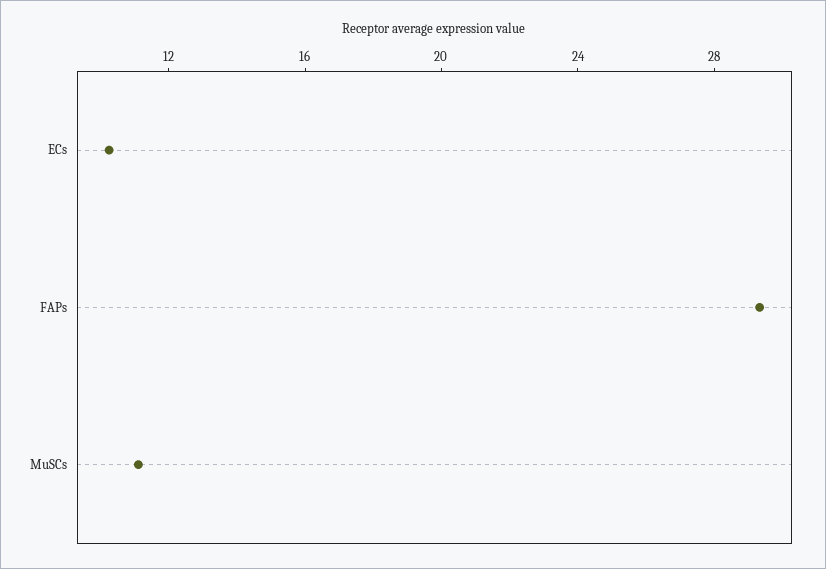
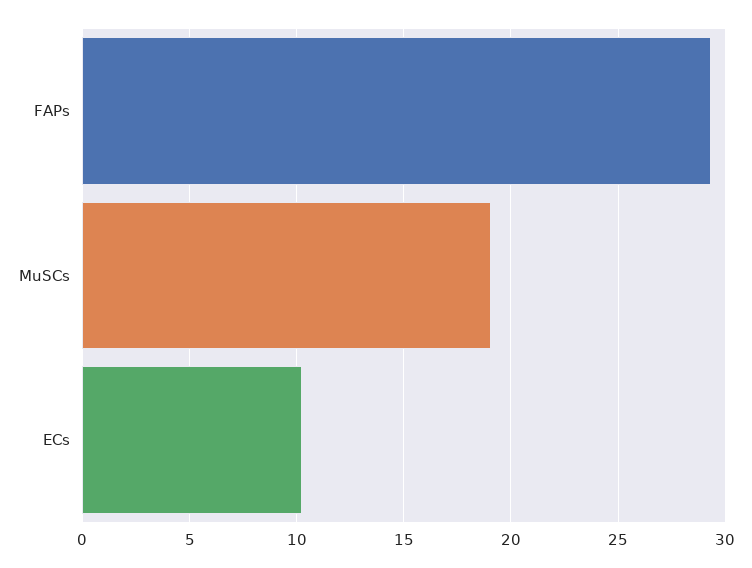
MuSCs: 11 -> 19

